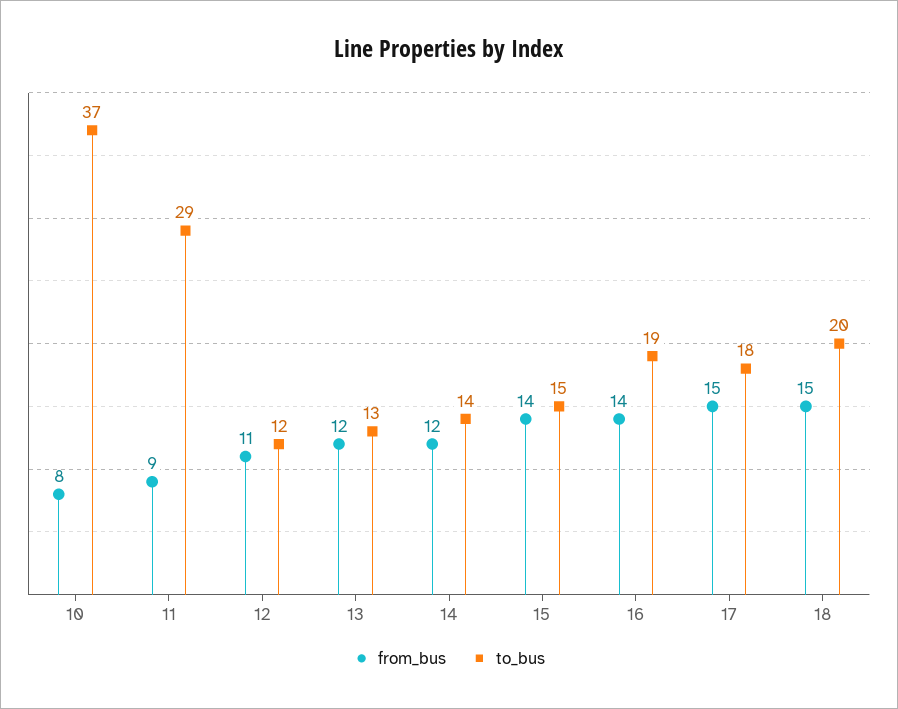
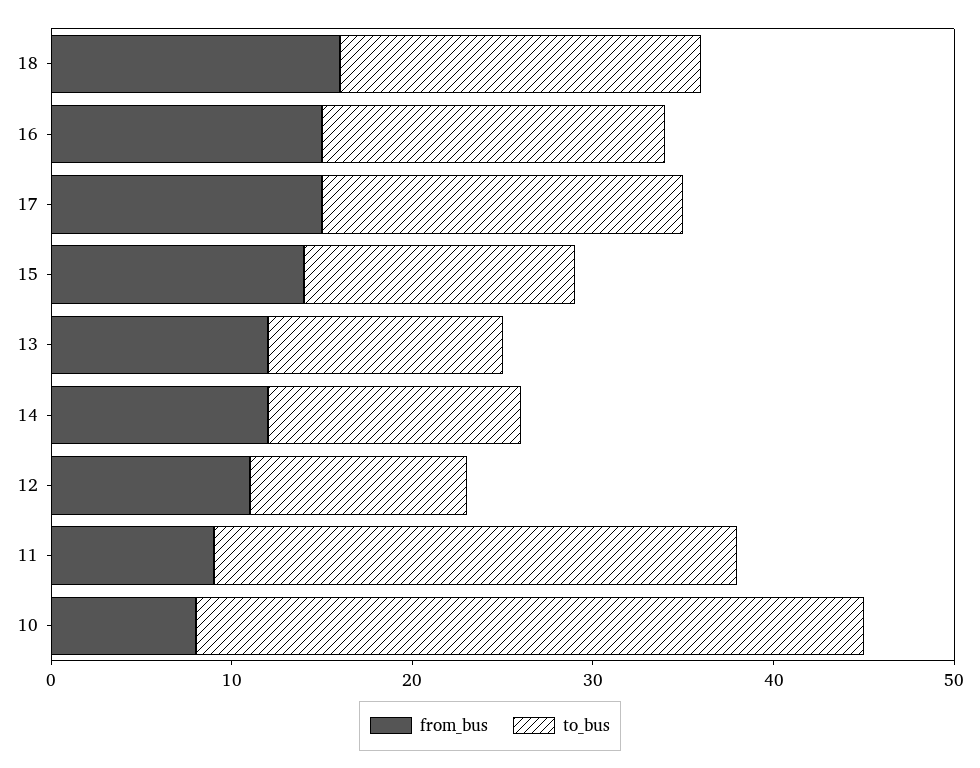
from_bus, 16: 14 -> 15
to_bus, 17: 18 -> 20
from_bus, 18: 15 -> 16

